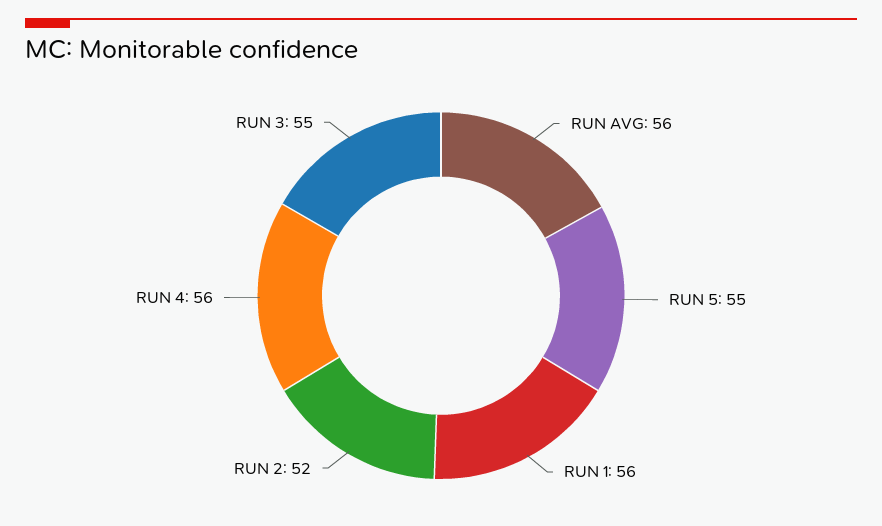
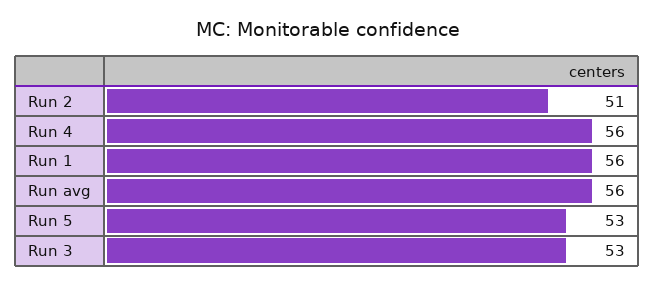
RUN 5: 55 -> 53
RUN 2: 52 -> 51
RUN 3: 55 -> 53

